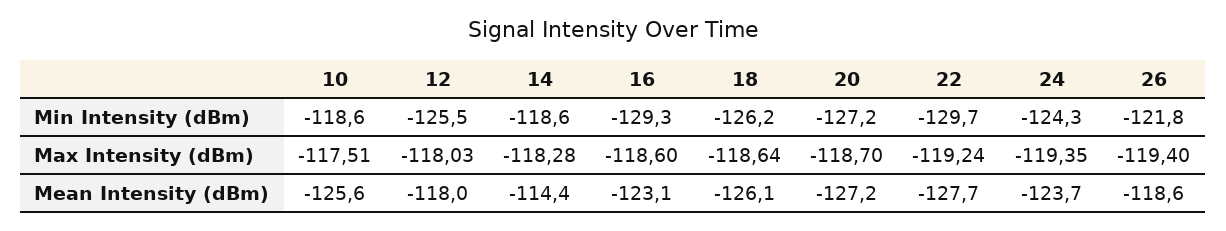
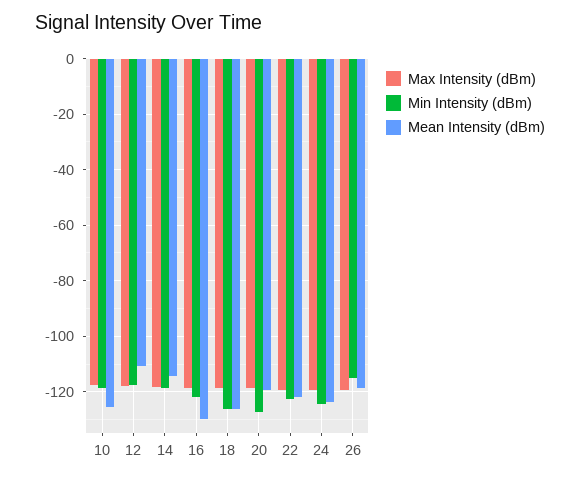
Min Intensity (dBm), 12: -125.5 -> -117.5
Min Intensity (dBm), 16: -129.3 -> -122.5
Min Intensity (dBm), 22: -129.7 -> -122.5
Min Intensity (dBm), 26: -121.8 -> -115
Mean Intensity (dBm), 12: -118 -> -110
Mean Intensity (dBm), 16: -123.1 -> -130
Mean Intensity (dBm), 20: -127.2 -> -120
Mean Intensity (dBm), 22: -127.7 -> -122.5

